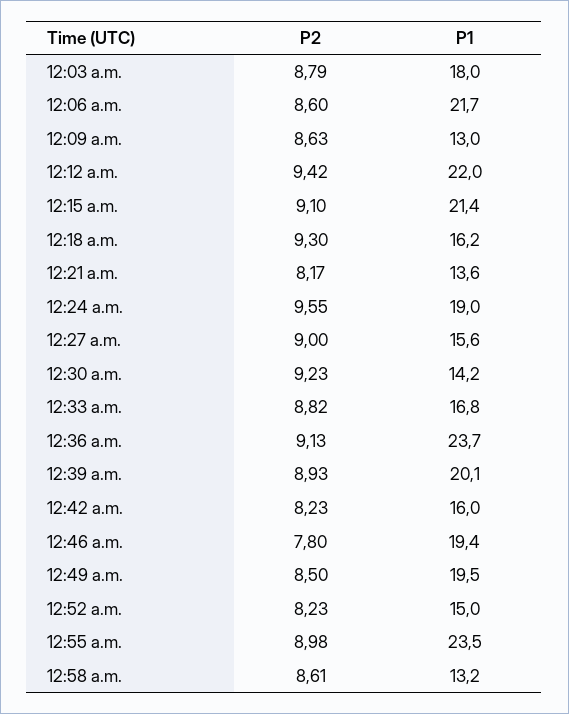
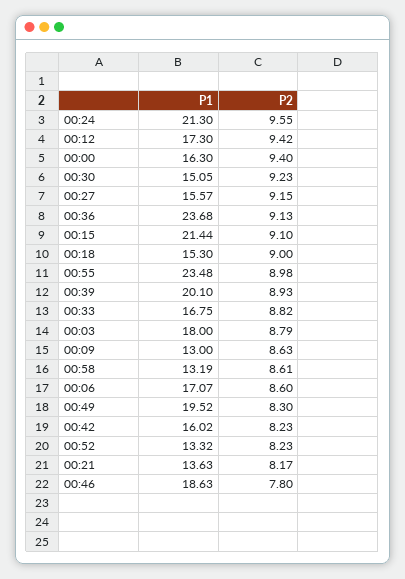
P1, 12:06 a.m.: 21.7 -> 17.07
P1, 12:12 a.m.: 22 -> 17.3
P2, 12:18 a.m.: 9.3 -> 9
P1, 12:18 a.m.: 16.2 -> 15.3
P1, 12:24 a.m.: 19 -> 21.3
P2, 12:27 a.m.: 9 -> 9.15
P1, 12:30 a.m.: 14.2 -> 15.05
P1, 12:46 a.m.: 19.4 -> 18.63
P2, 12:49 a.m.: 8.5 -> 8.3
P1, 12:52 a.m.: 15 -> 13.32
P1, 00:00: none -> 16.3
P2, 00:00: none -> 9.4

